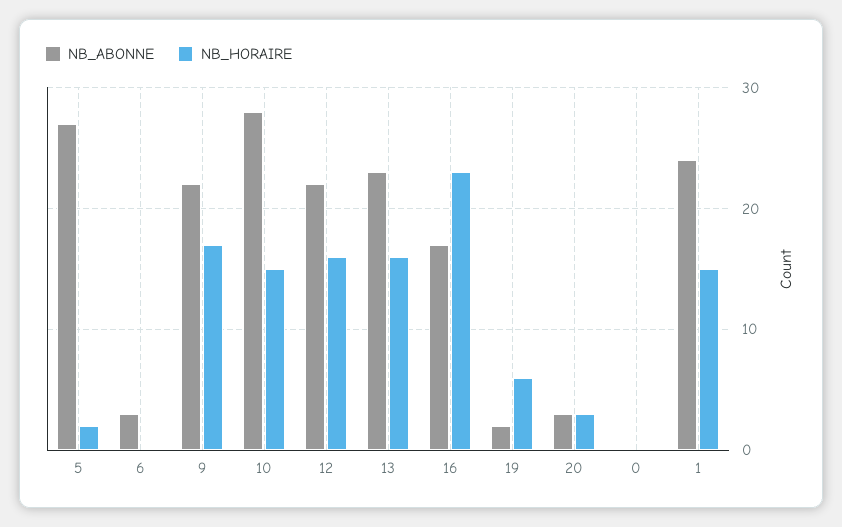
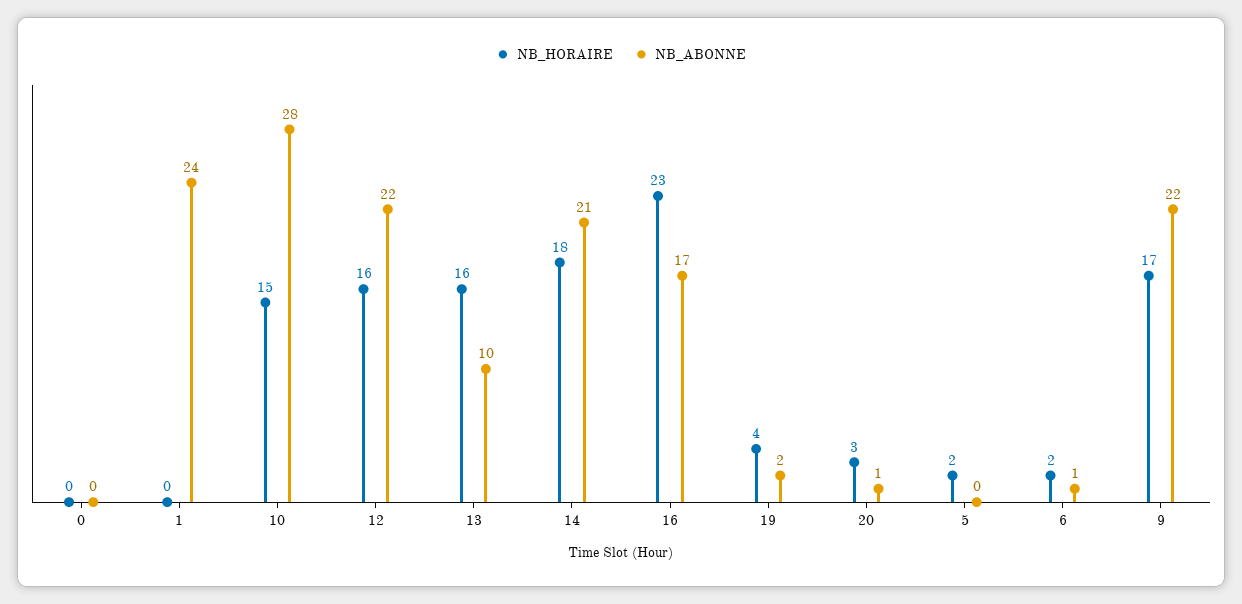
NB_ABONNE, 5: 27 -> 0
NB_ABONNE, 6: 3 -> 1
NB_HORAIRE, 6: 0 -> 2
NB_ABONNE, 13: 23 -> 10
NB_HORAIRE, 19: 6 -> 4
NB_ABONNE, 20: 3 -> 1
NB_HORAIRE, 1: 15 -> 0
NB_HORAIRE, 14: none -> 18
NB_ABONNE, 14: none -> 21

